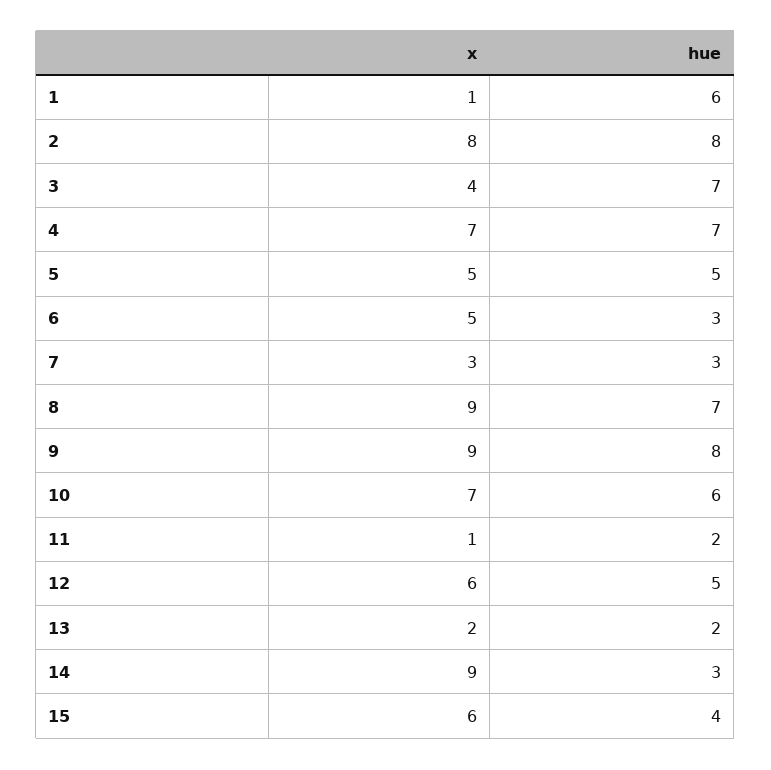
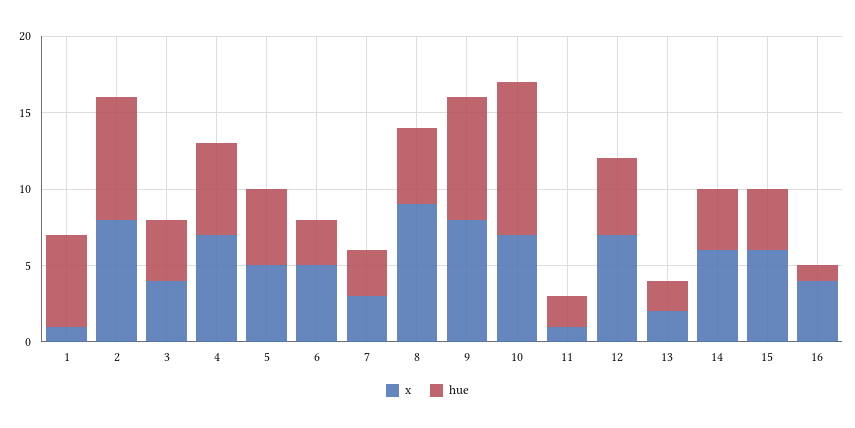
hue, 3: 7 -> 4
hue, 4: 7 -> 6
hue, 8: 7 -> 5
x, 9: 9 -> 8
hue, 10: 6 -> 10
x, 12: 6 -> 7
x, 14: 9 -> 6
hue, 14: 3 -> 4
x, 16: none -> 4
hue, 16: none -> 1

